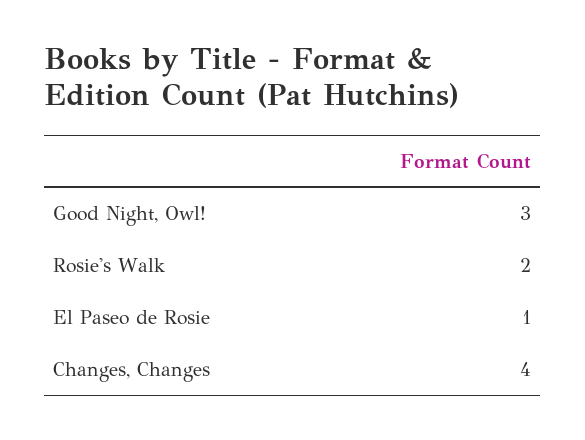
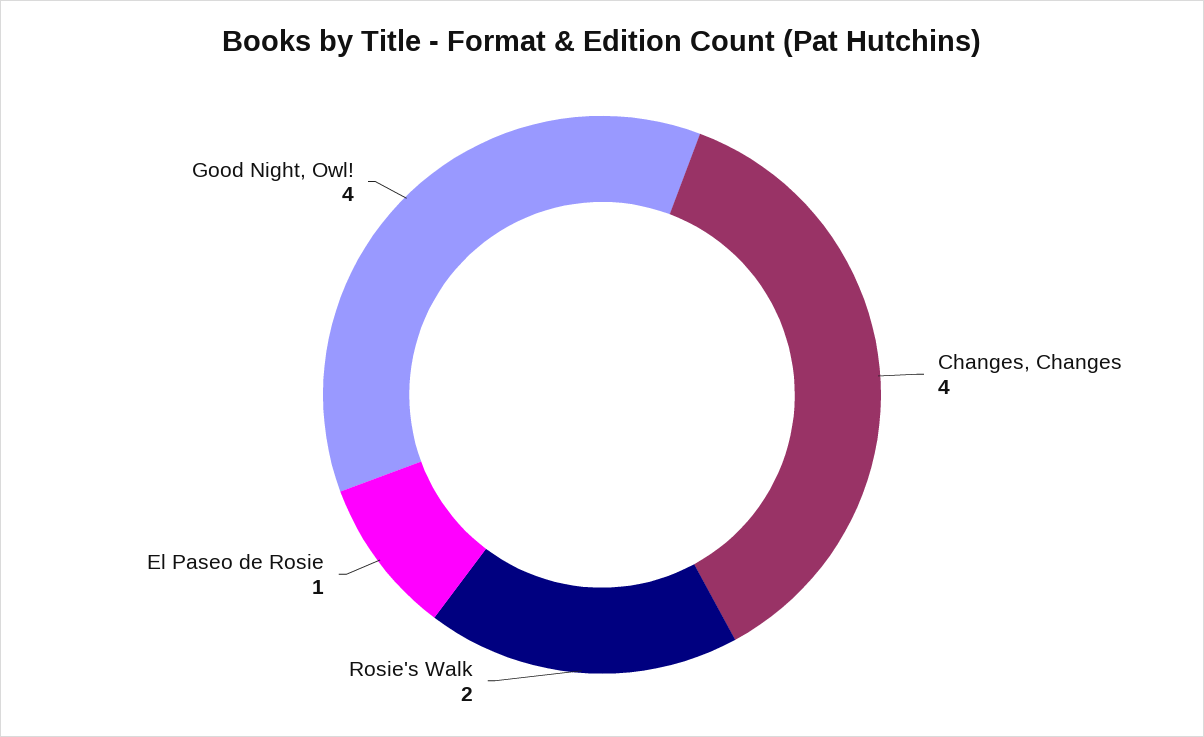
Good Night, Owl!: 3 -> 4

